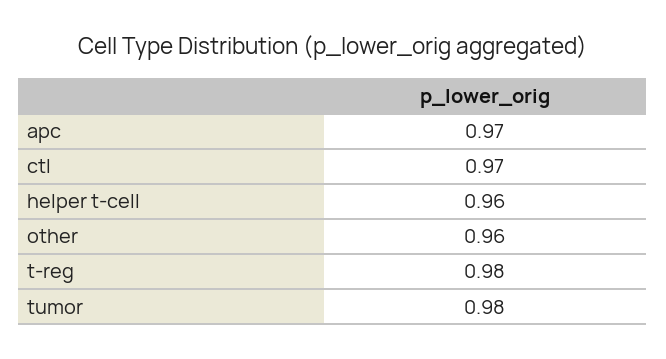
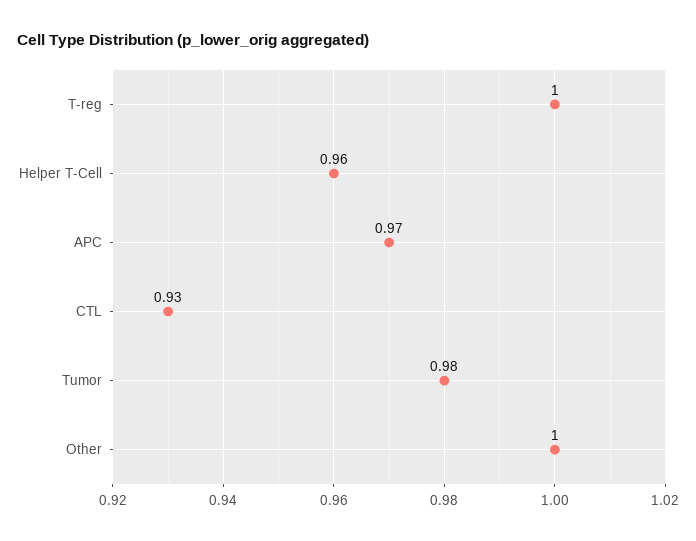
ctl: 0.97 -> 0.93
other: 0.96 -> 1
t-reg: 0.98 -> 1

